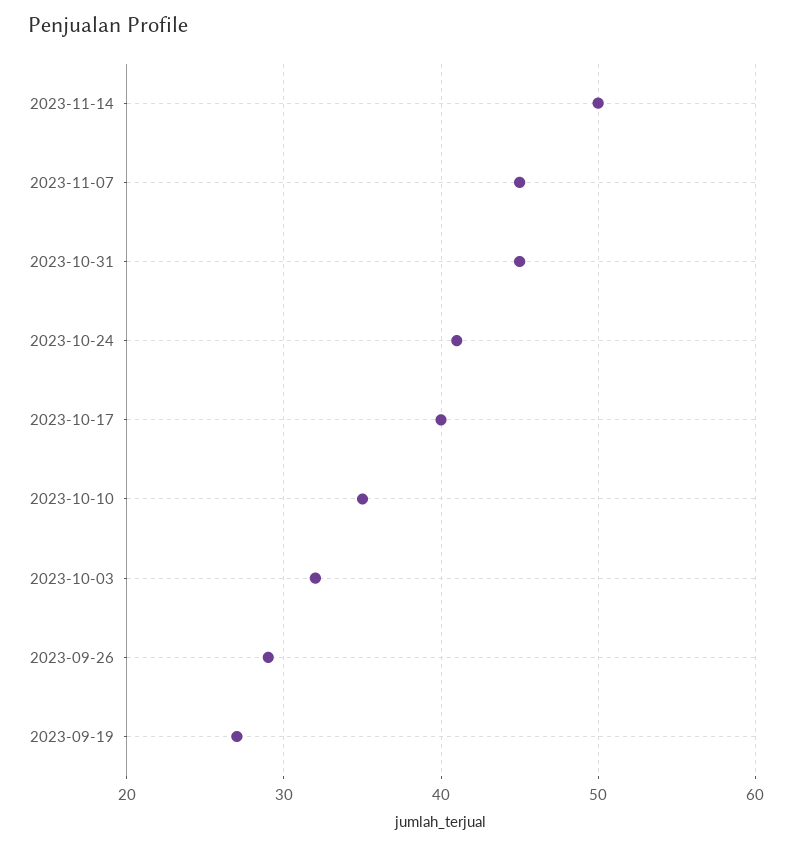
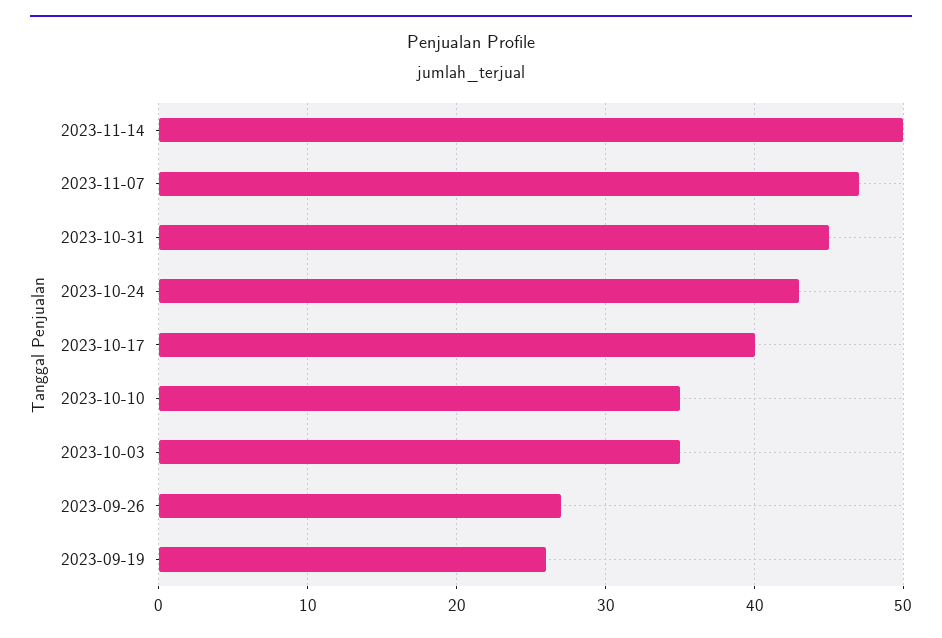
2023-11-07: 45 -> 47
2023-10-24: 41 -> 43
2023-10-03: 32 -> 35
2023-09-26: 29 -> 27
2023-09-19: 27 -> 26

